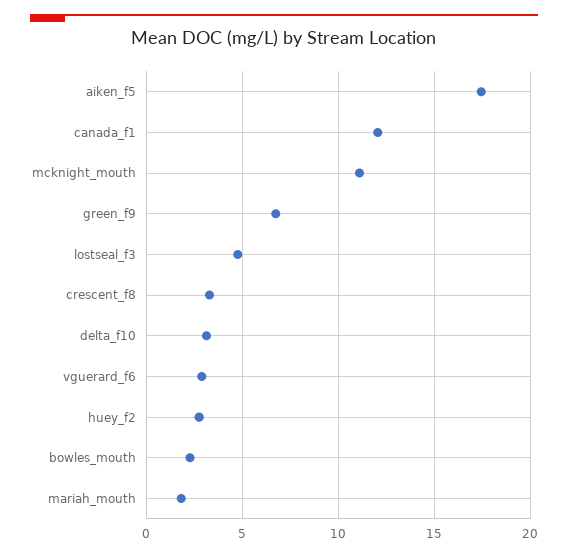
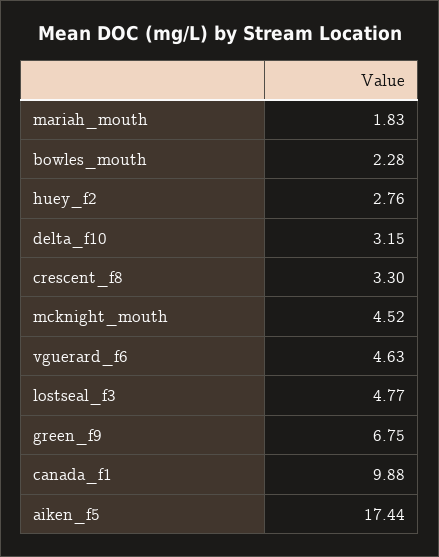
canada_f1: 12 -> 9.88
mcknight_mouth: 11 -> 4.52
vguerard_f6: 3 -> 4.63

